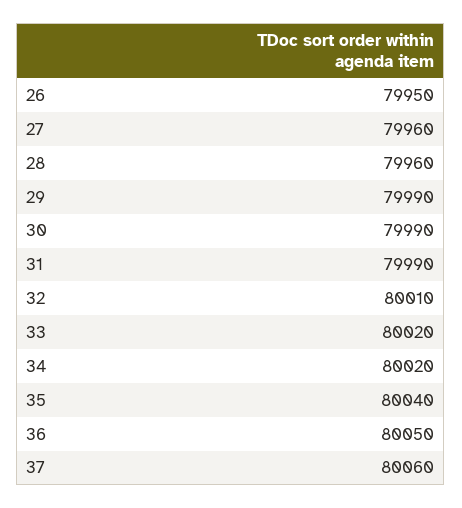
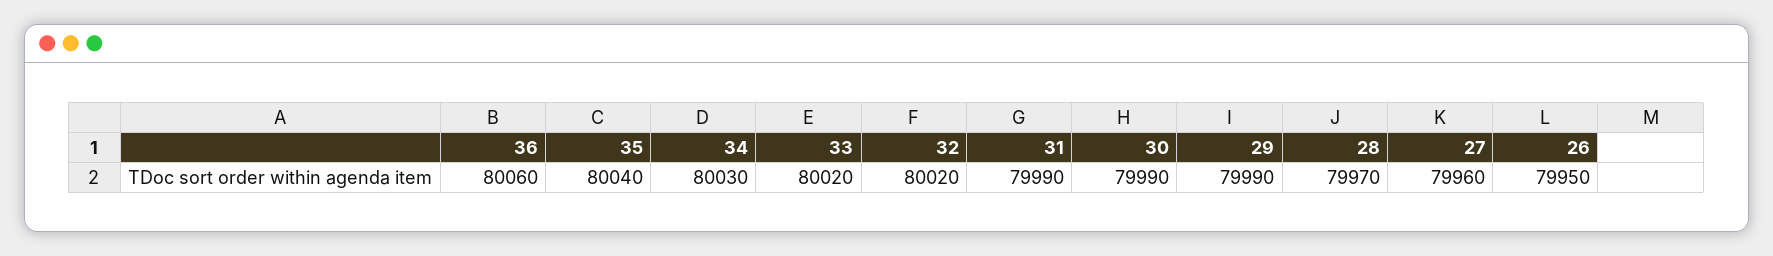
28: 79960 -> 79970
32: 80010 -> 80020
34: 80020 -> 80030
36: 80050 -> 80060
37: 80060 -> none

